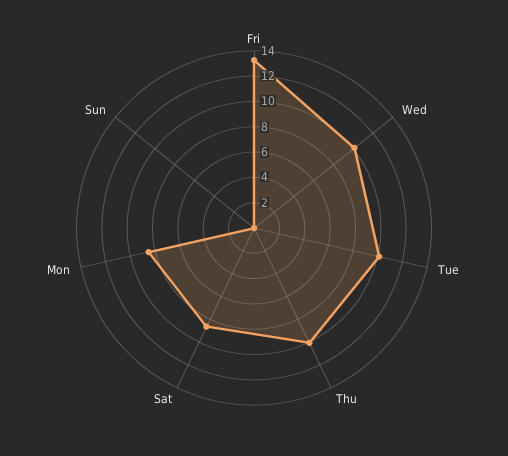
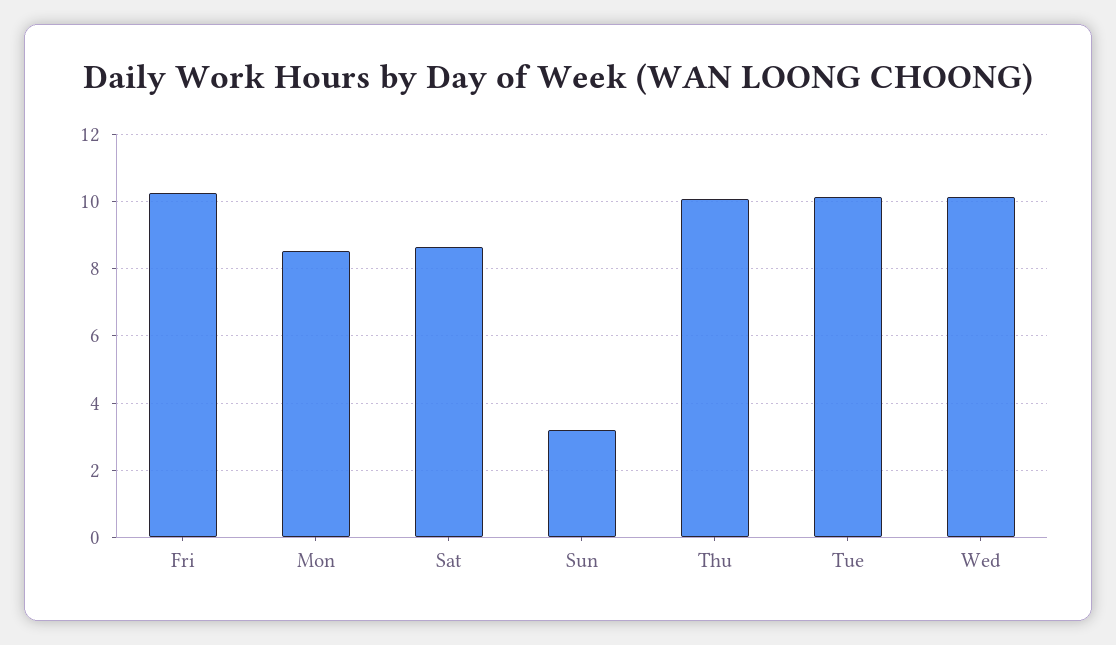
Fri: 13 -> 10.2
Sun: 0 -> 3.2

